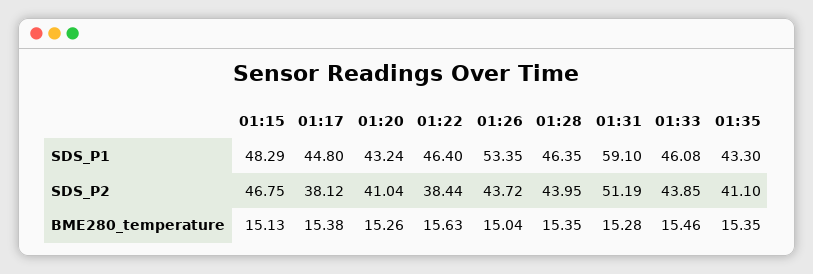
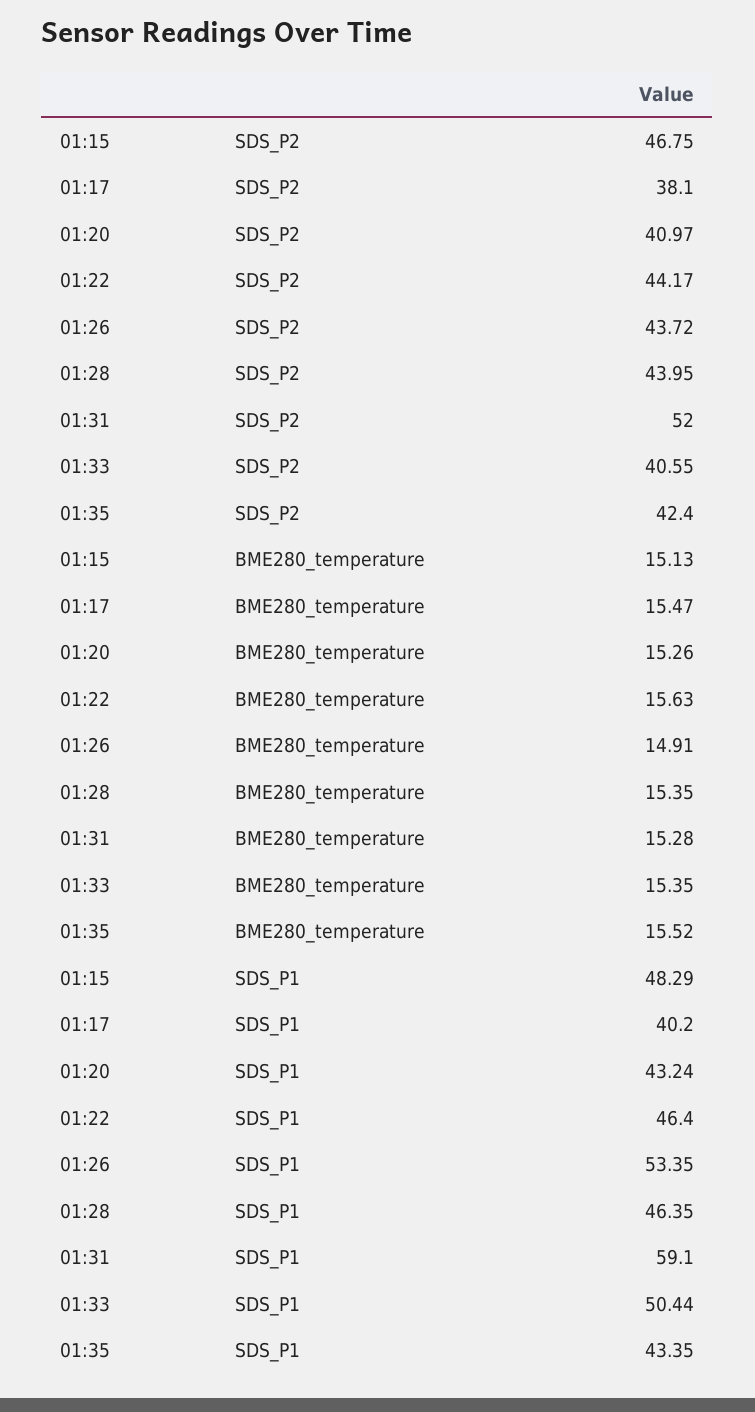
01:17, SDS_P1: 44.8 -> 40.2
01:33, SDS_P1: 46.08 -> 50.44
01:35, SDS_P1: 43.3 -> 43.35
01:17, SDS_P2: 38.12 -> 38.1
01:20, SDS_P2: 41.04 -> 40.97
01:22, SDS_P2: 38.44 -> 44.17
01:31, SDS_P2: 51.19 -> 52
01:33, SDS_P2: 43.85 -> 40.55
01:35, SDS_P2: 41.1 -> 42.4
01:17, BME280_temperature: 15.38 -> 15.47
01:26, BME280_temperature: 15.04 -> 14.91
01:33, BME280_temperature: 15.46 -> 15.35
01:35, BME280_temperature: 15.35 -> 15.52

